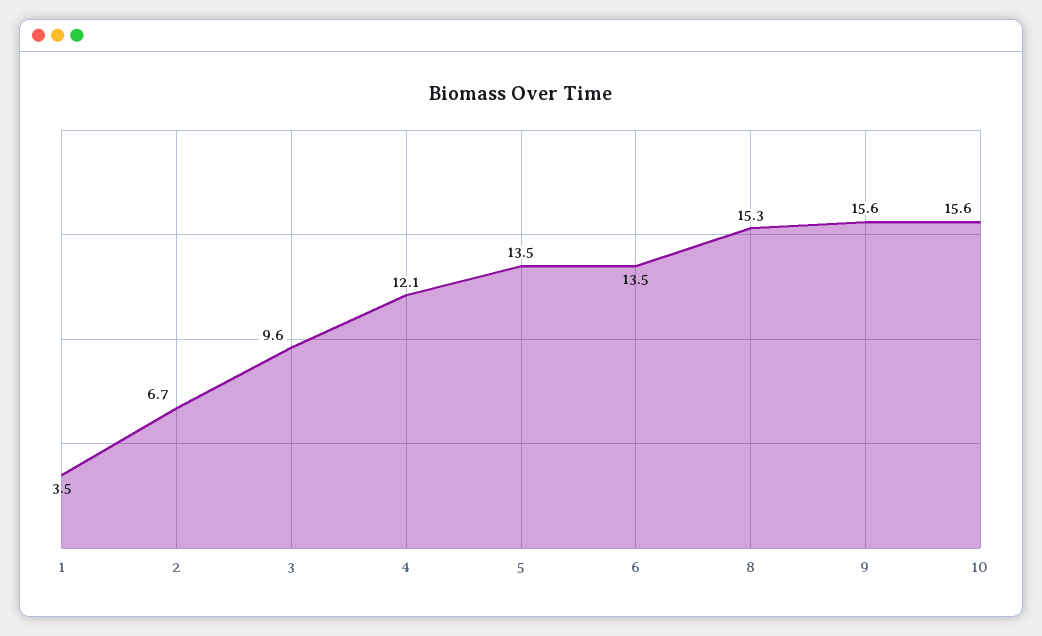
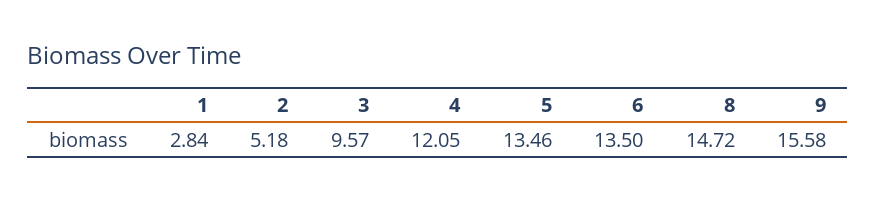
1: 3.5 -> 2.84
2: 6.7 -> 5.18
8: 15.3 -> 14.72
10: 15.6 -> none

